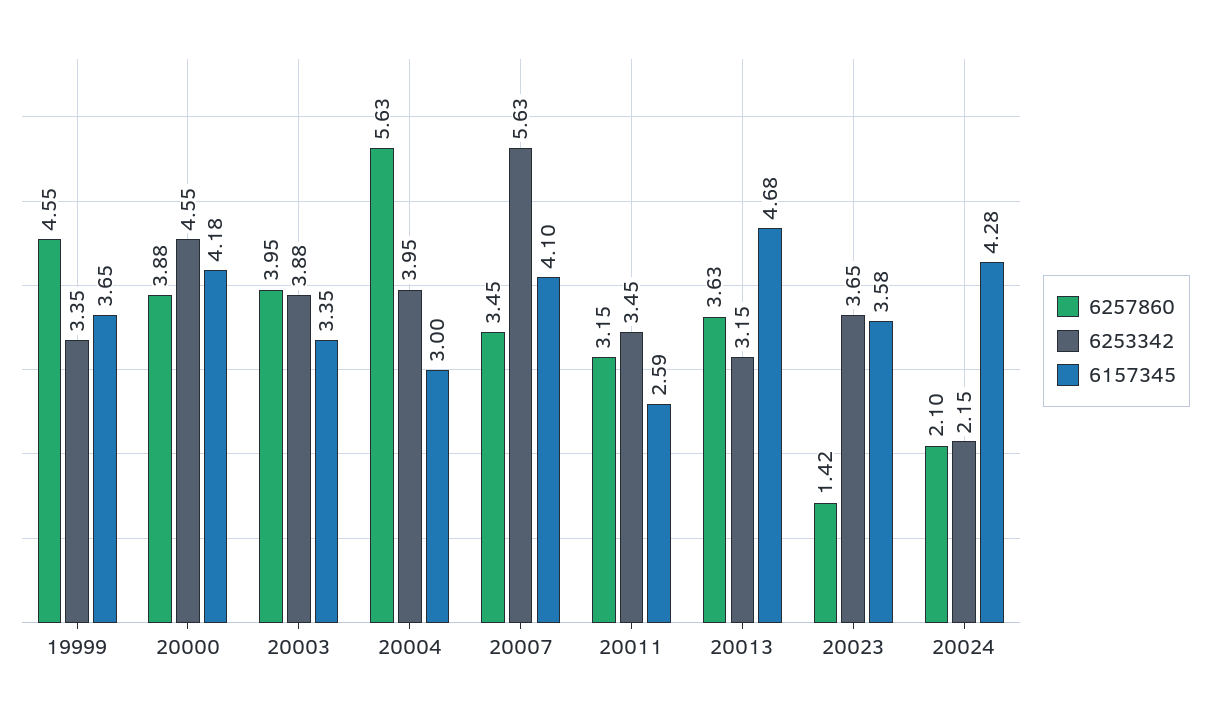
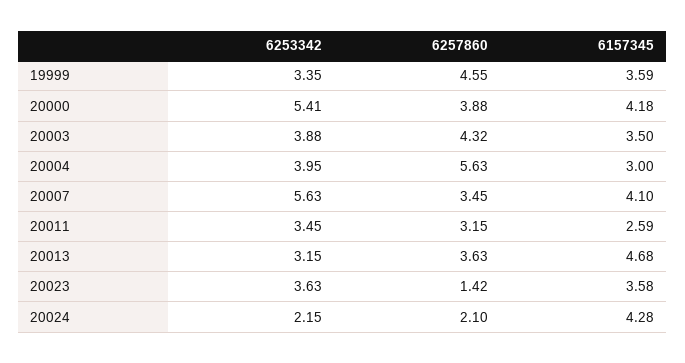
6157345, 19999: 3.65 -> 3.59
6253342, 20000: 4.55 -> 5.41
6257860, 20003: 3.95 -> 4.32
6157345, 20003: 3.35 -> 3.5
6253342, 20023: 3.65 -> 3.63

